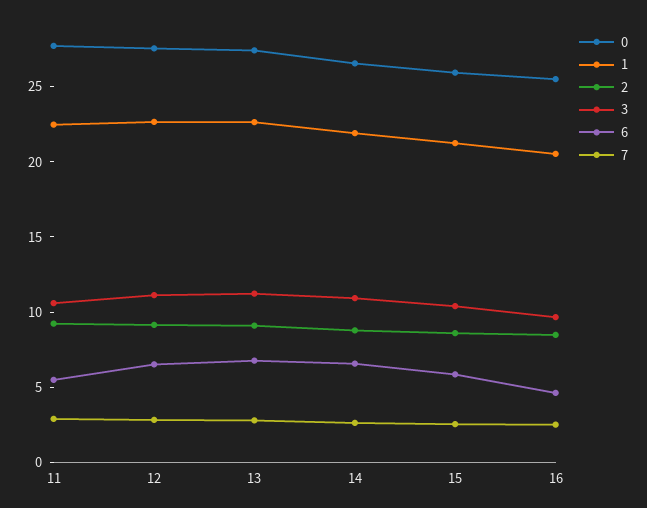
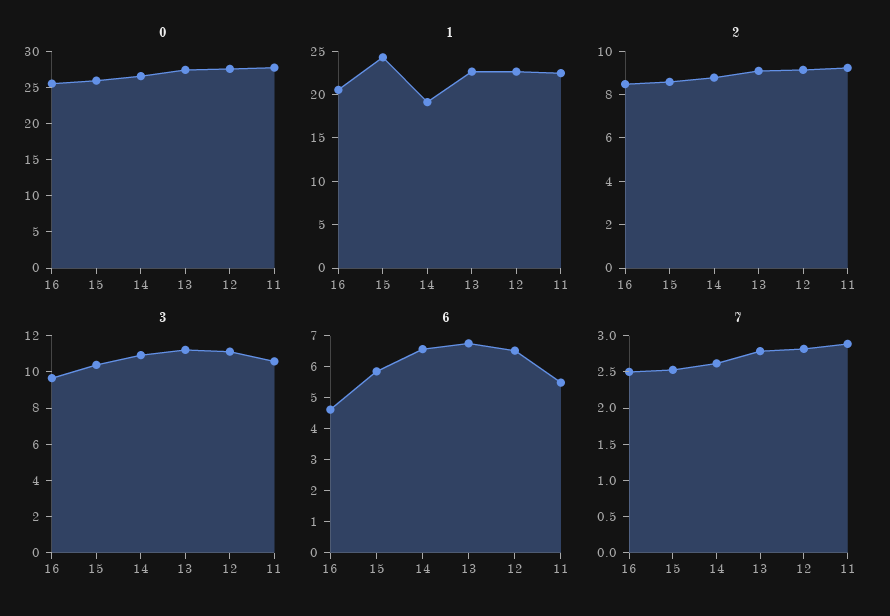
1, 14: 22 -> 19
1, 15: 21 -> 24

